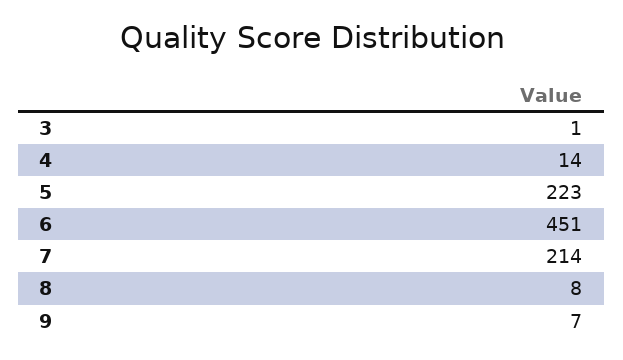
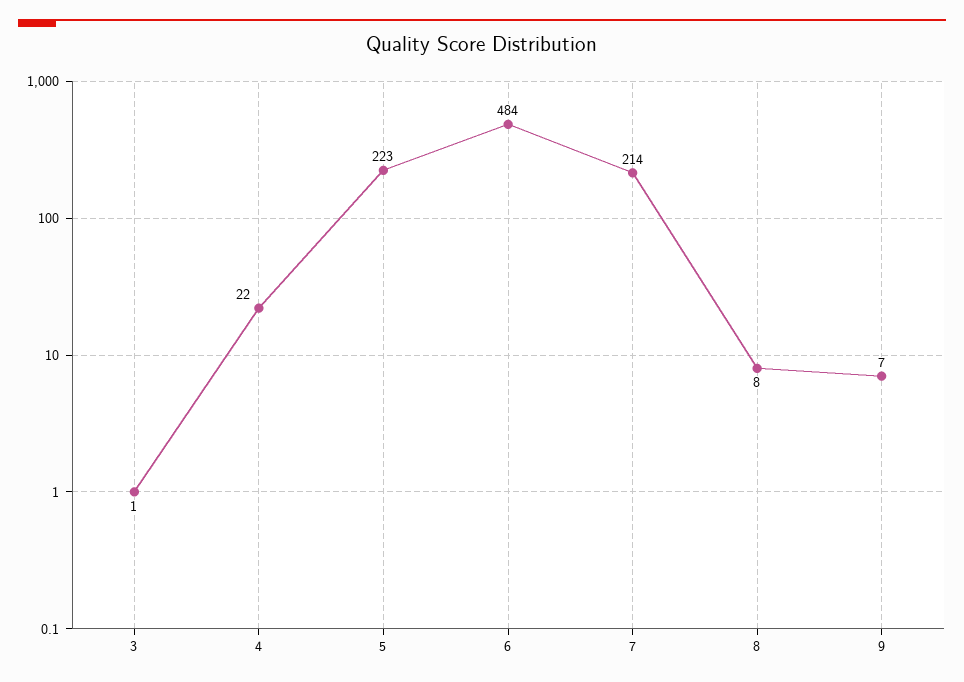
4: 14 -> 22
6: 451 -> 484

